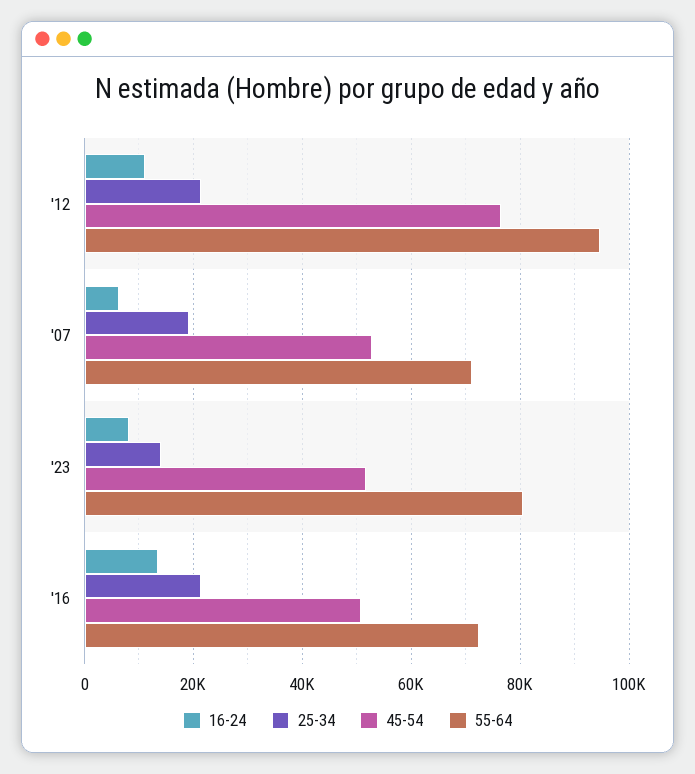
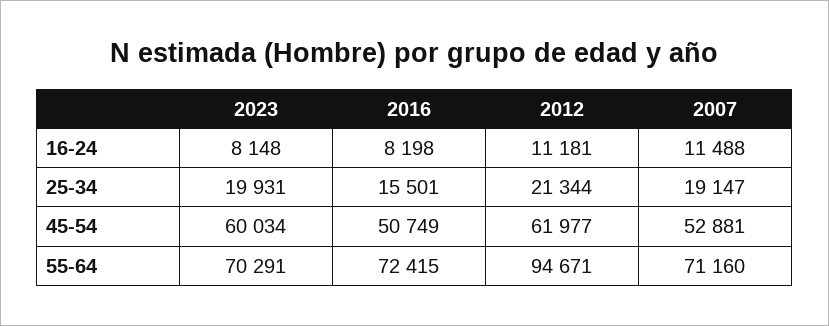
45-54, '12: 76000 -> 61977
16-24, '07: 6000 -> 11488
25-34, '23: 14000 -> 19931
45-54, '23: 52000 -> 60034
55-64, '23: 80000 -> 70291
16-24, '16: 14000 -> 8198
25-34, '16: 22000 -> 15501

